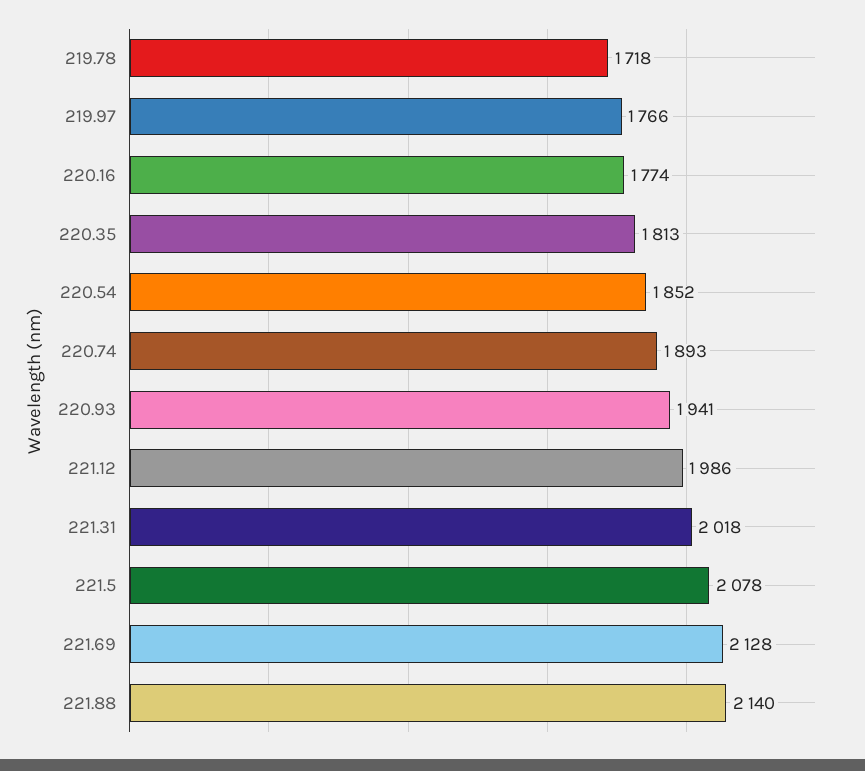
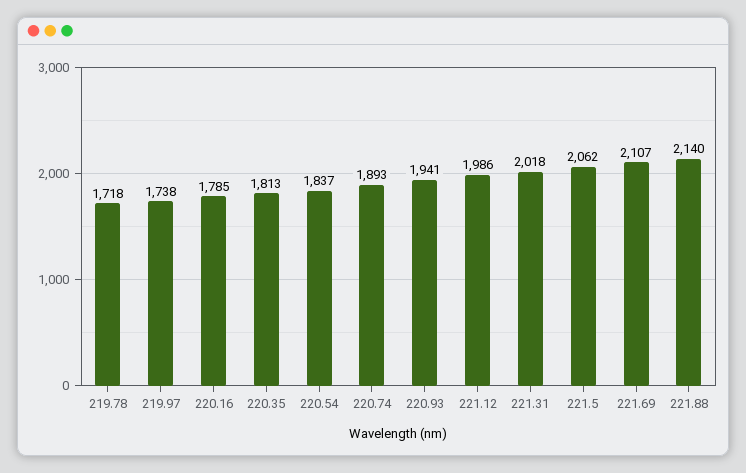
219.97: 1766 -> 1738
220.16: 1774 -> 1785
220.54: 1852 -> 1837
221.5: 2078 -> 2062
221.69: 2128 -> 2107

